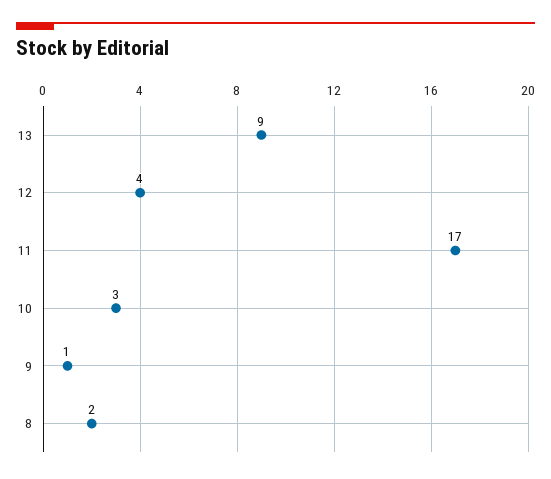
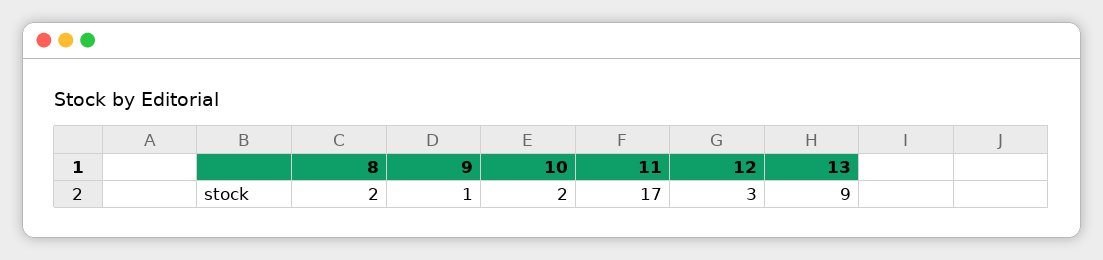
12: 4 -> 3
10: 3 -> 2

